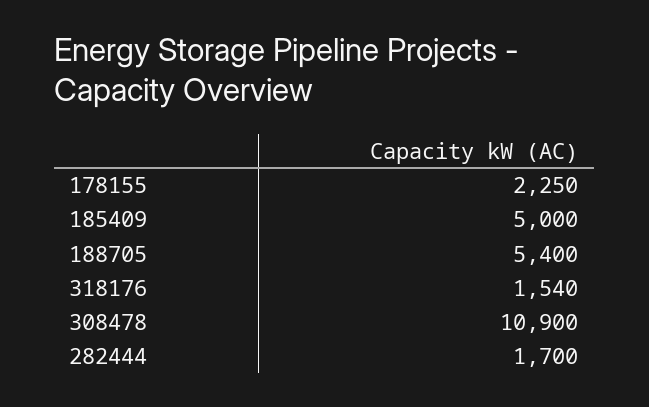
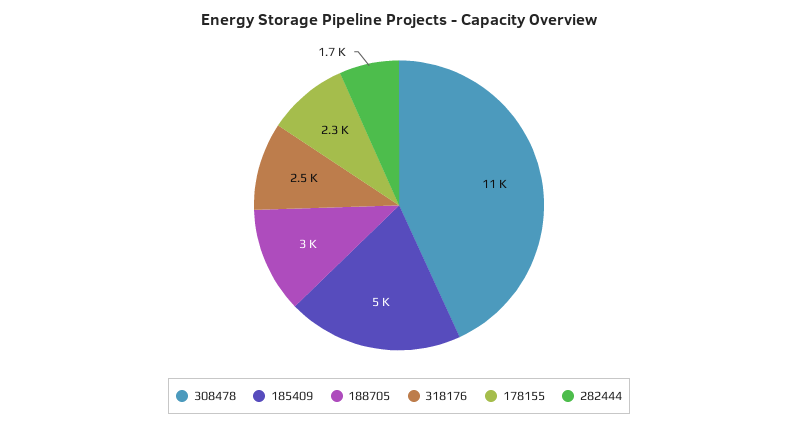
188705: 5400 -> 3000
318176: 1540 -> 2500

